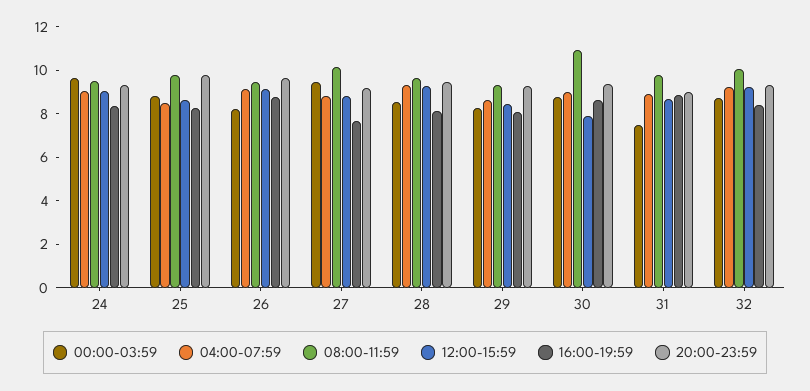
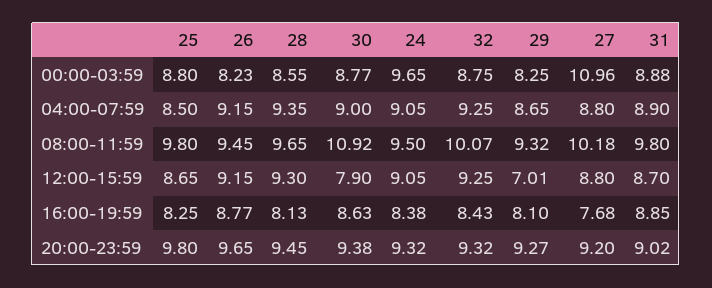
00:00-03:59, 27: 9.5 -> 10.96
12:00-15:59, 29: 8.5 -> 7.01
00:00-03:59, 31: 7.5 -> 8.88

